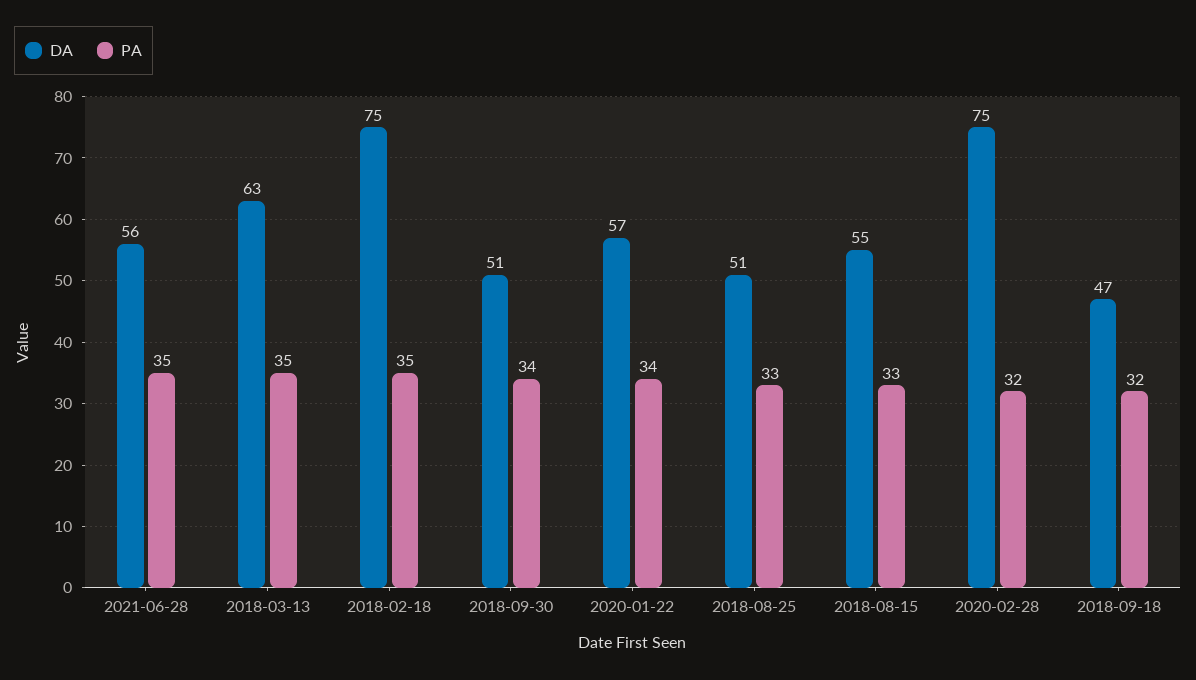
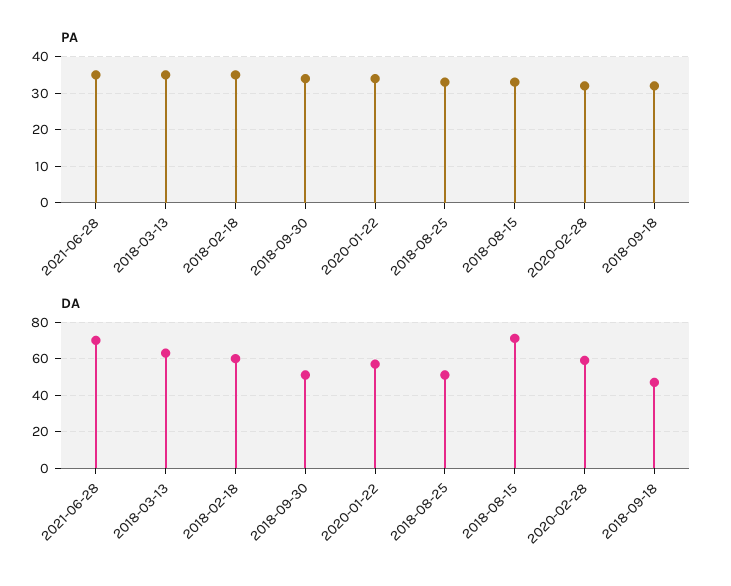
DA, 2021-06-28: 56 -> 70
DA, 2018-02-18: 75 -> 60
DA, 2018-08-15: 55 -> 70
DA, 2020-02-28: 75 -> 60

